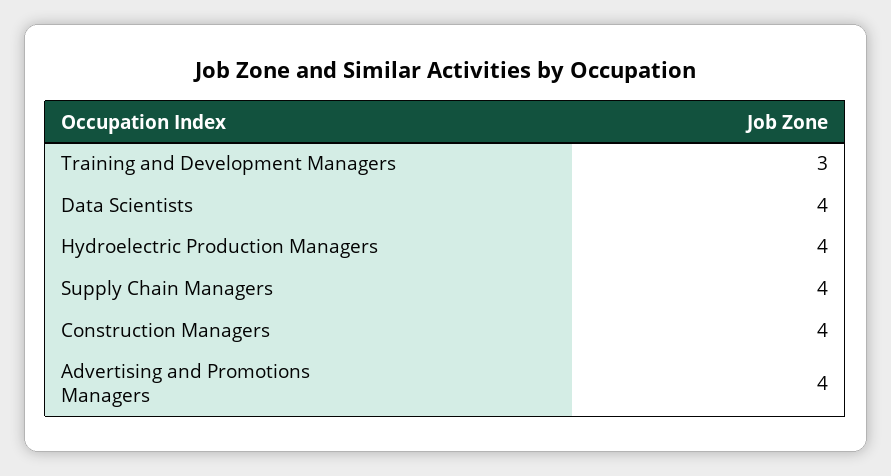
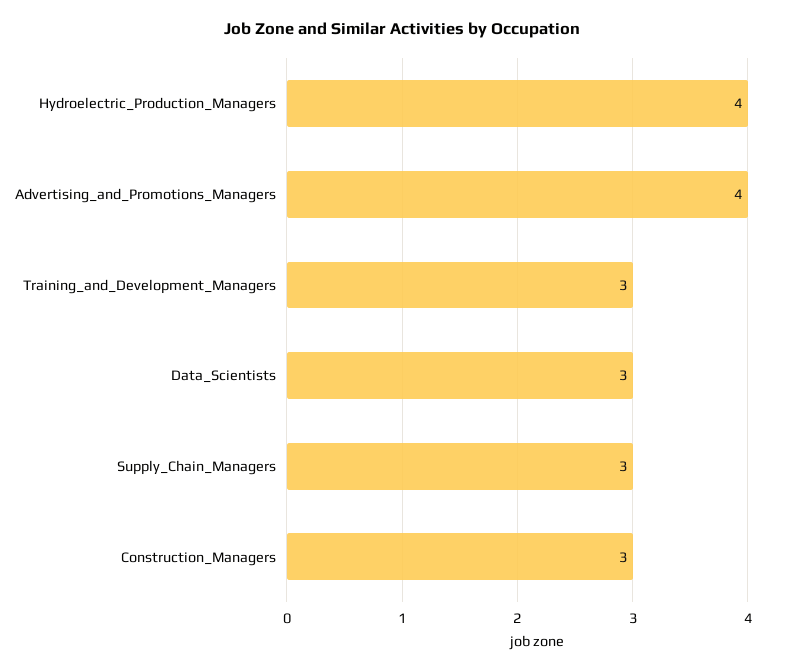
Data Scientists: 4 -> 3
Supply Chain Managers: 4 -> 3
Construction Managers: 4 -> 3

